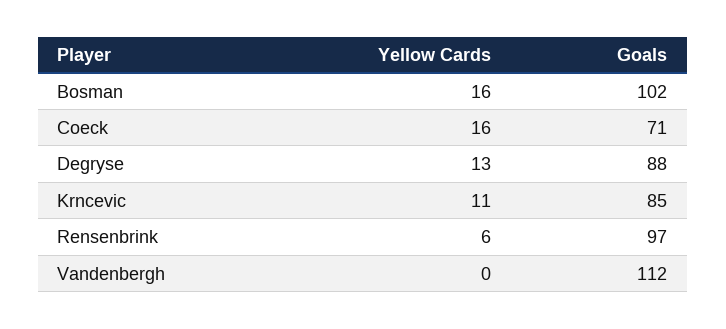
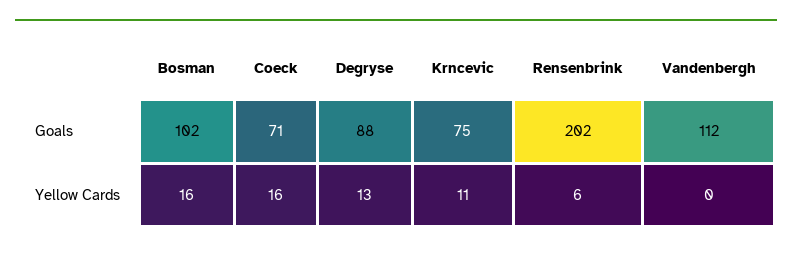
Goals, Krncevic: 85 -> 75
Goals, Rensenbrink: 97 -> 202

